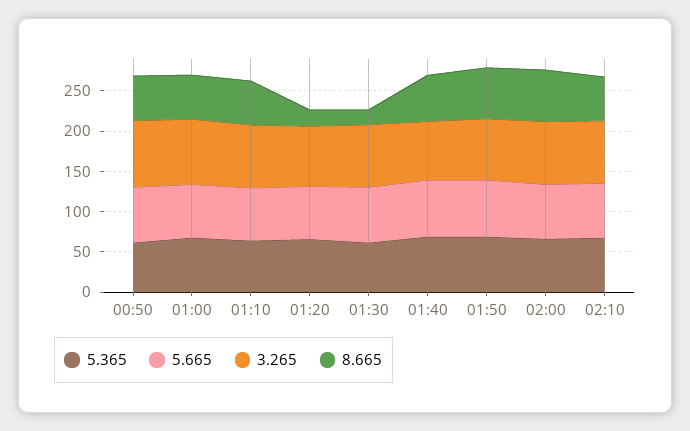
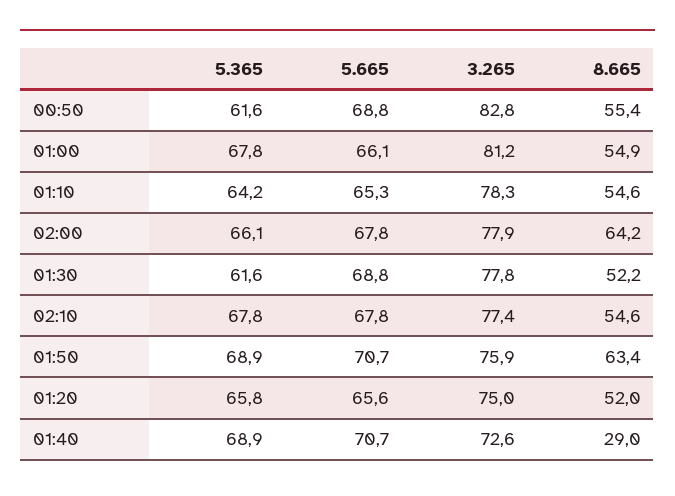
8.665, 01:20: 20 -> 52
8.665, 01:30: 20 -> 52.2
8.665, 01:40: 60 -> 29

